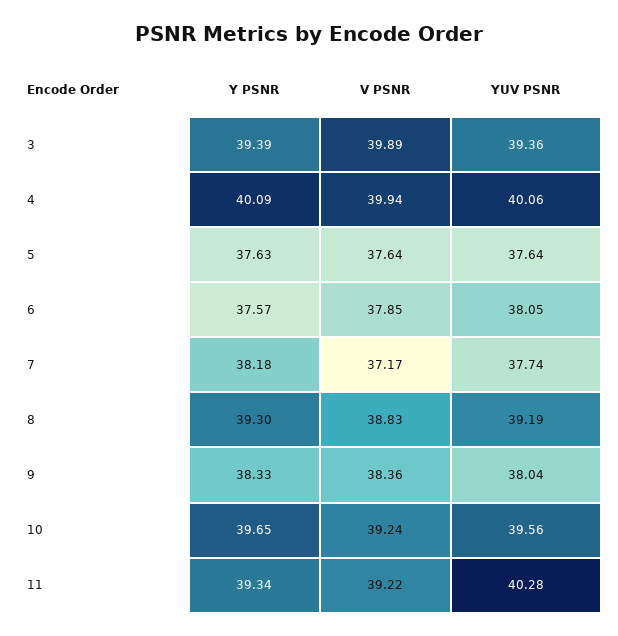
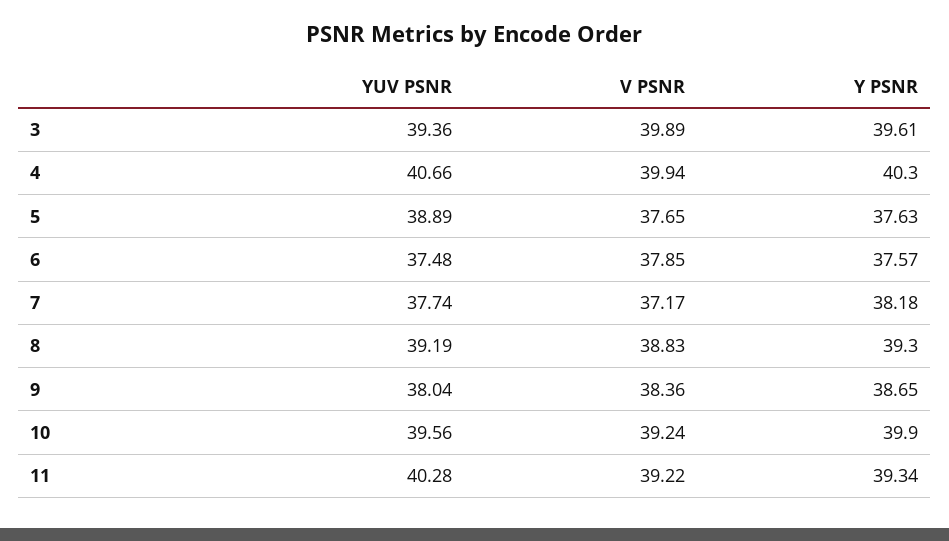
Y PSNR, 3: 39.39 -> 39.61
Y PSNR, 4: 40.09 -> 40.3
YUV PSNR, 4: 40.06 -> 40.66
V PSNR, 5: 37.64 -> 37.65
YUV PSNR, 5: 37.64 -> 38.89
YUV PSNR, 6: 38.05 -> 37.48
Y PSNR, 9: 38.33 -> 38.65
Y PSNR, 10: 39.65 -> 39.9

